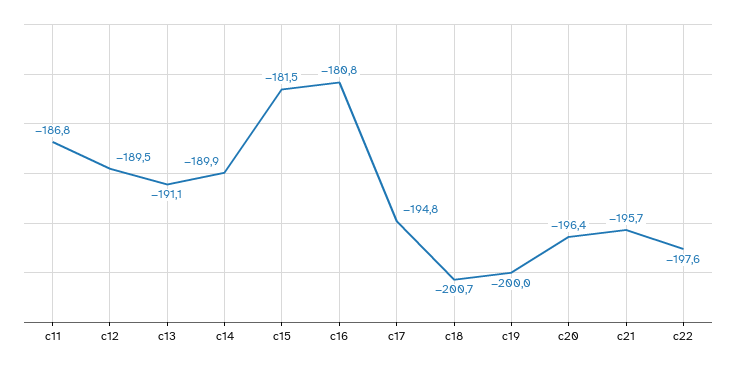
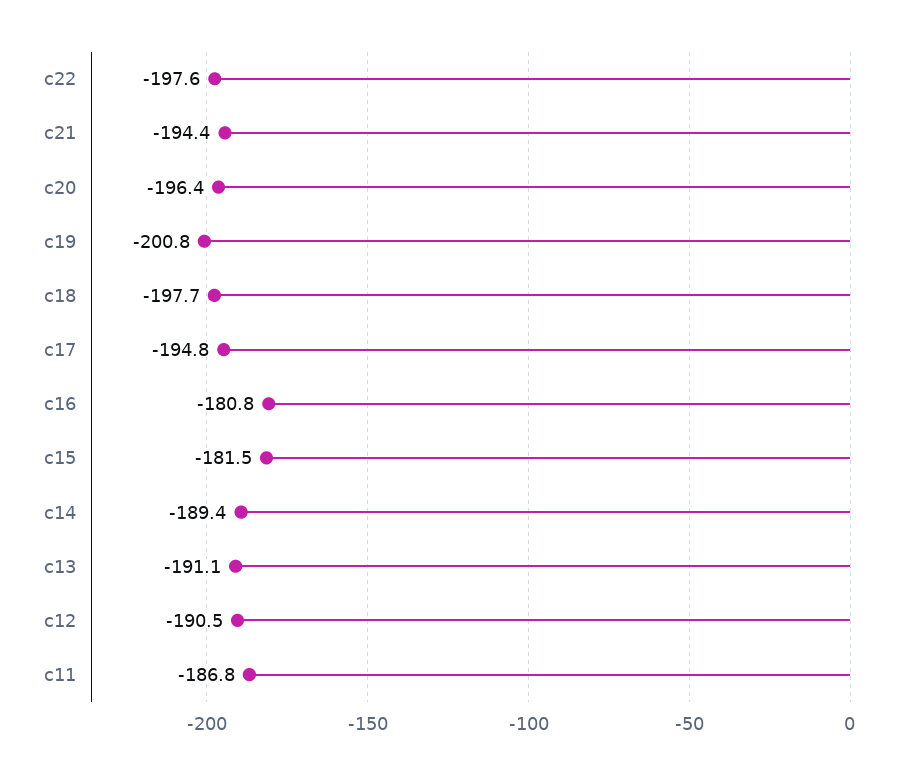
c12: -189.5 -> -190.5
c14: -189.9 -> -189.4
c18: -200.7 -> -197.7
c19: -200 -> -200.8
c21: -195.7 -> -194.4

